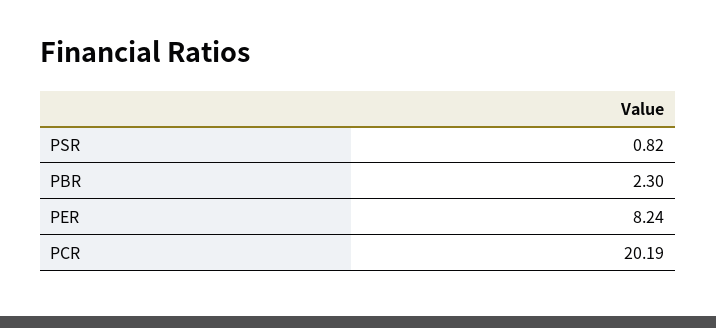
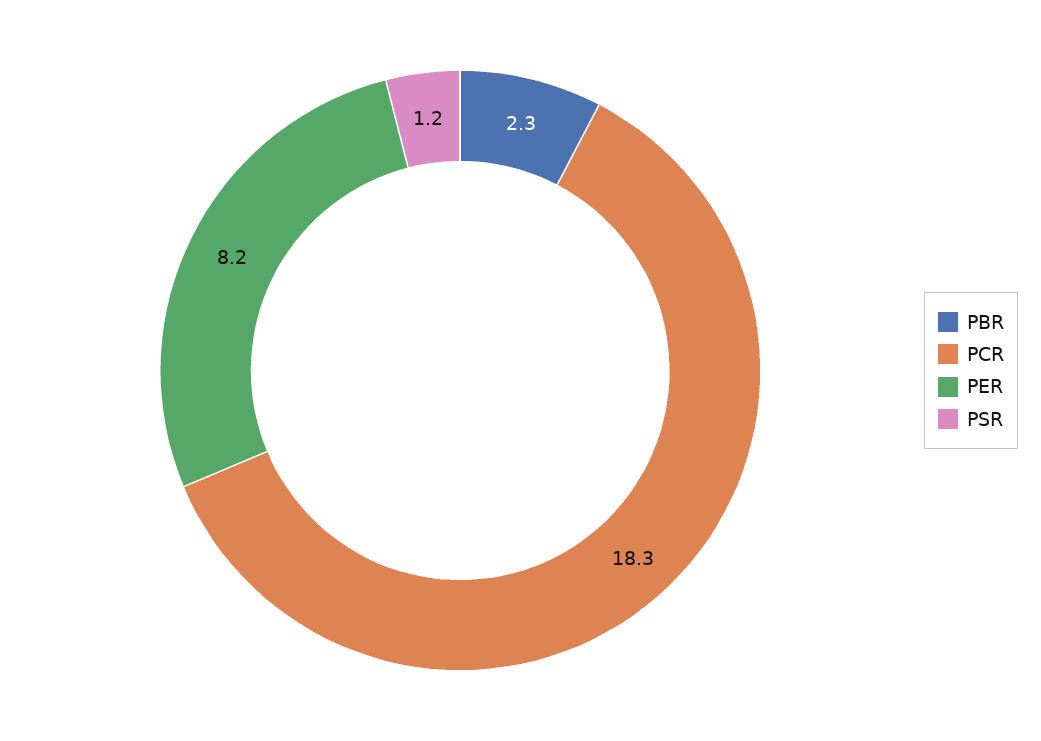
PSR: 0.82 -> 1.2
PCR: 20.19 -> 18.3

